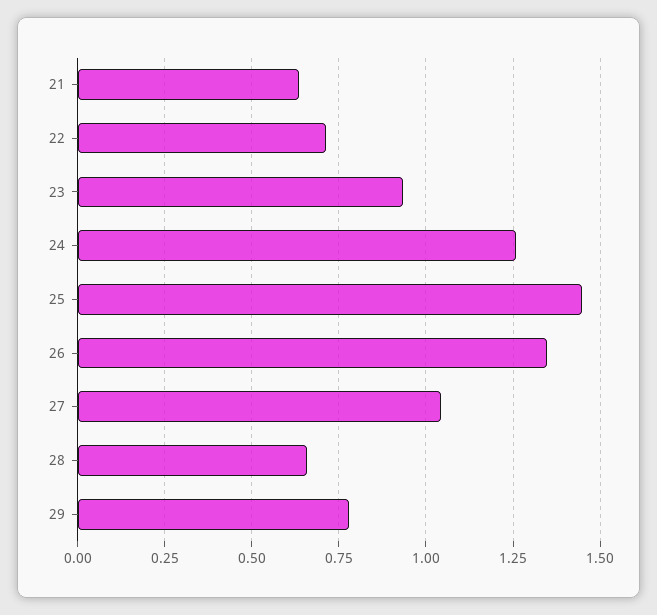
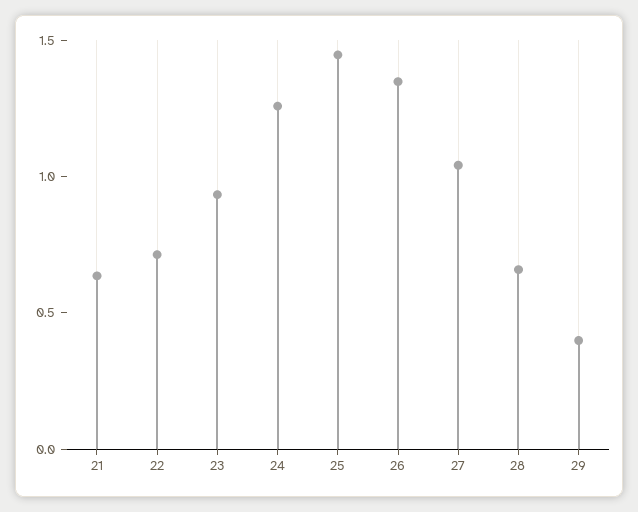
29: 0.775 -> 0.4

